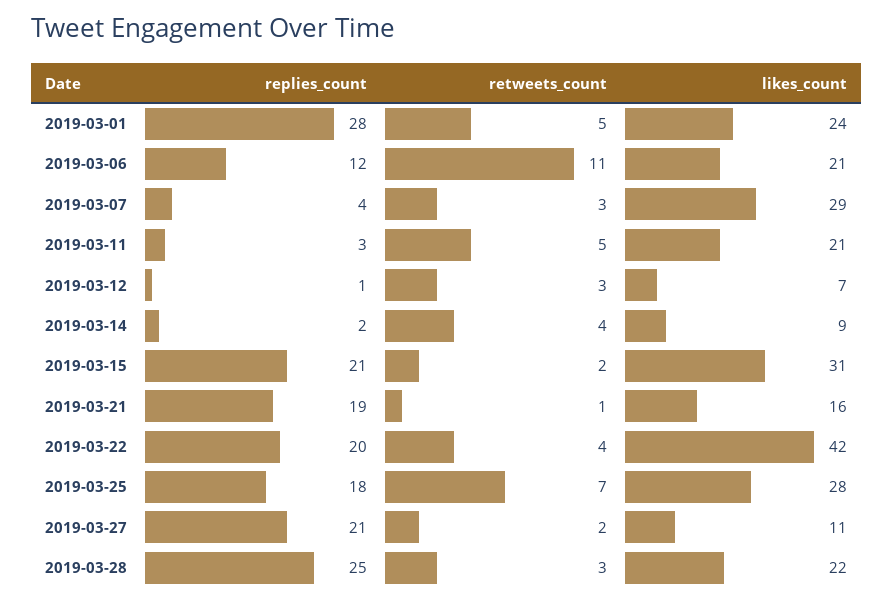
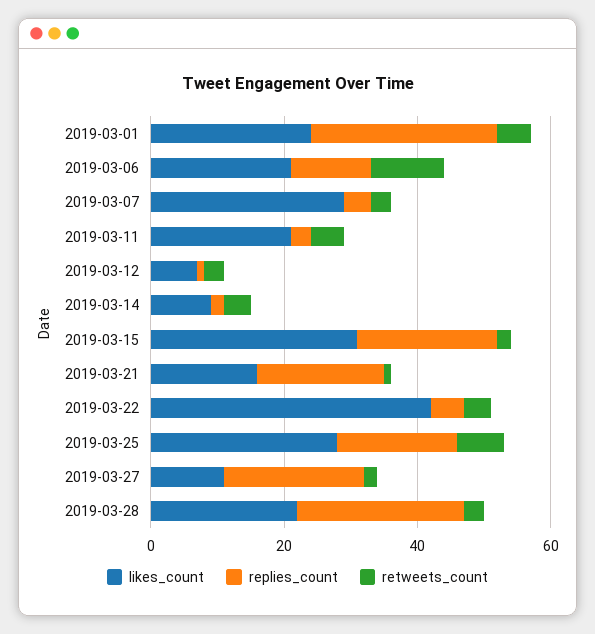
replies_count, 2019-03-22: 20 -> 5

